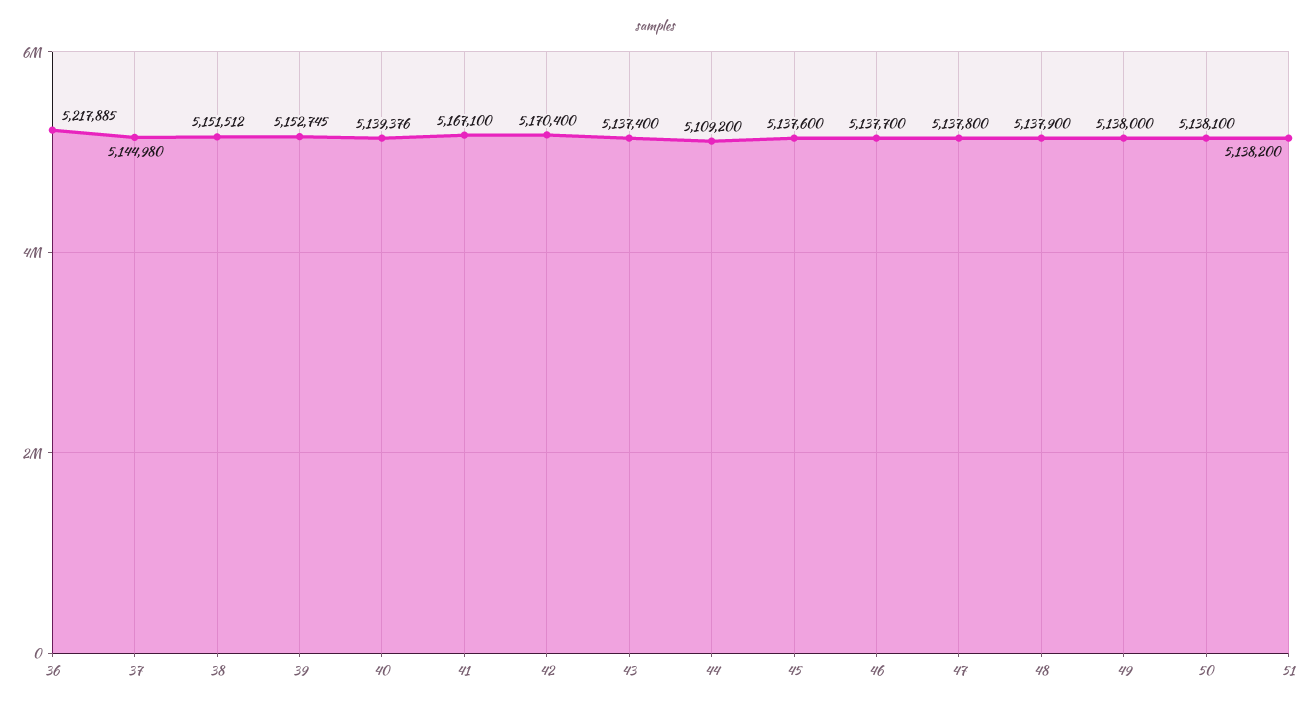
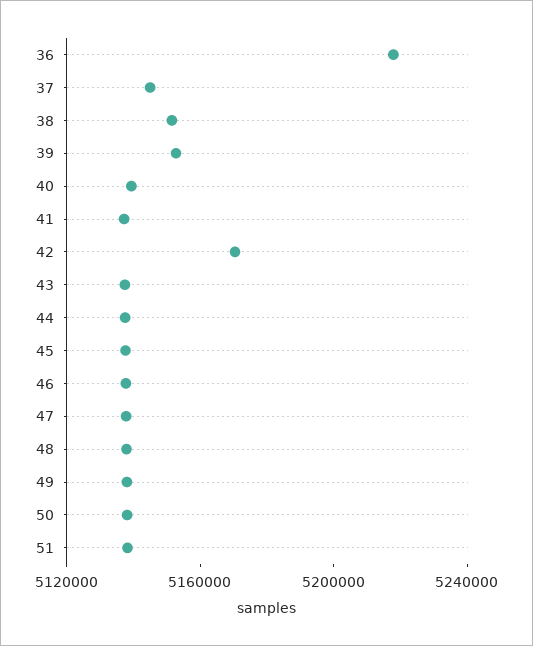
41: 5167100 -> 5140000
44: 5109200 -> 5140000

